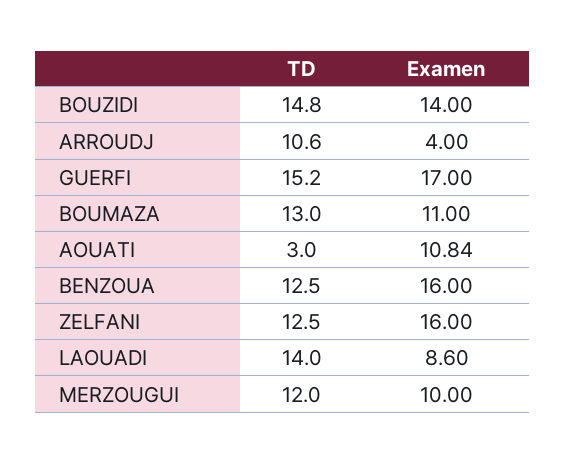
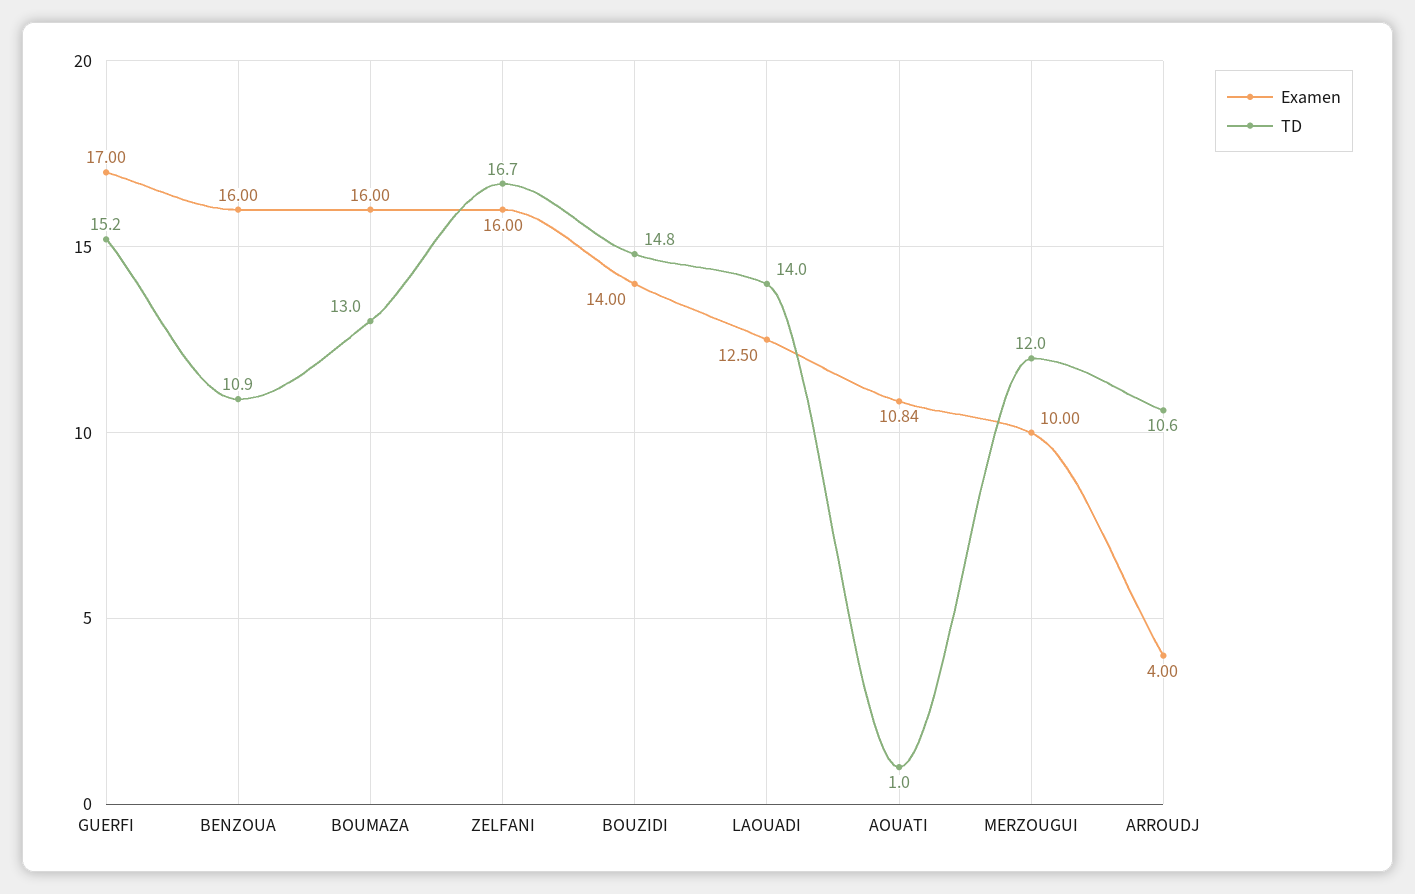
Examen, BOUMAZA: 11 -> 16
TD, AOUATI: 3 -> 1
TD, BENZOUA: 12.5 -> 10.9
TD, ZELFANI: 12.5 -> 16.7
Examen, LAOUADI: 8.6 -> 12.5

